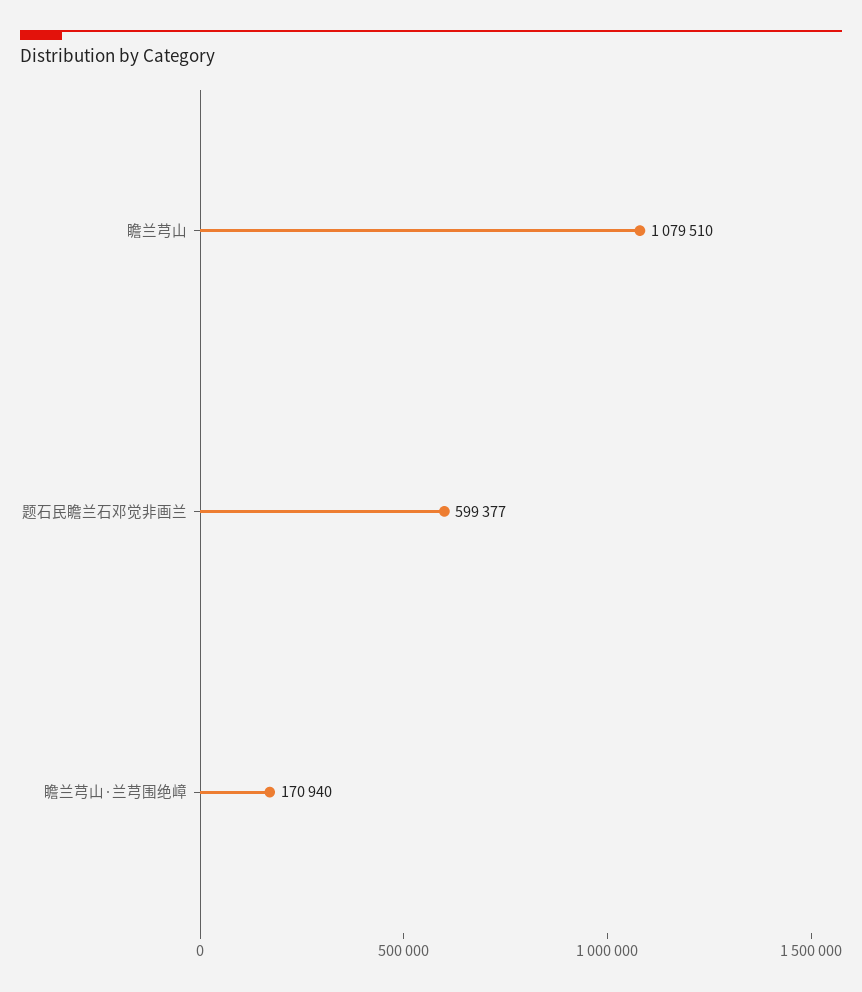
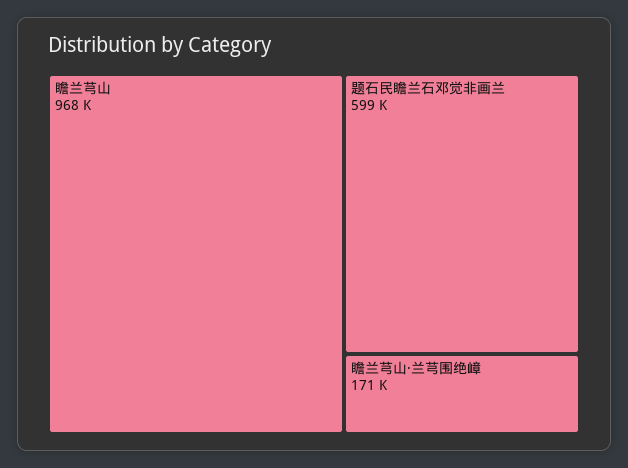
瞻兰芎山: 1079510 -> 968000

